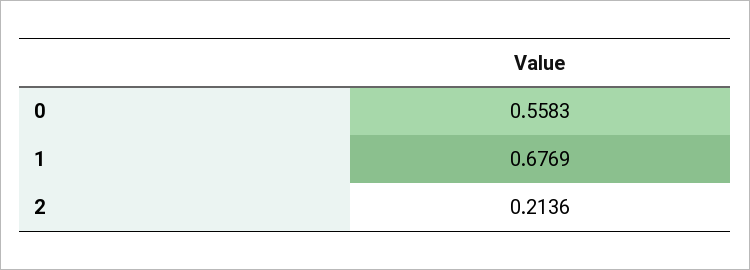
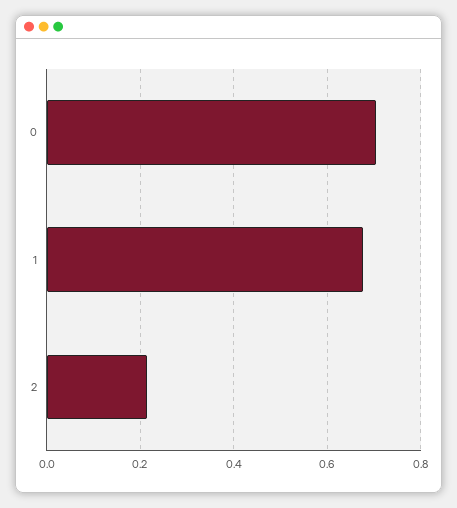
0: 0.5583 -> 0.7

